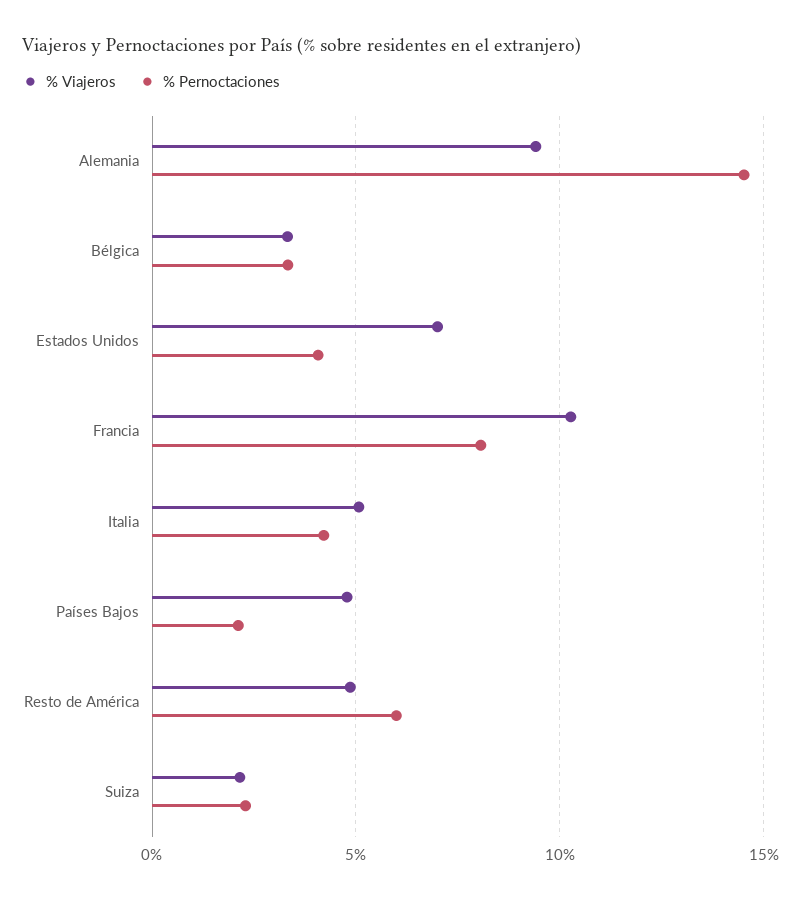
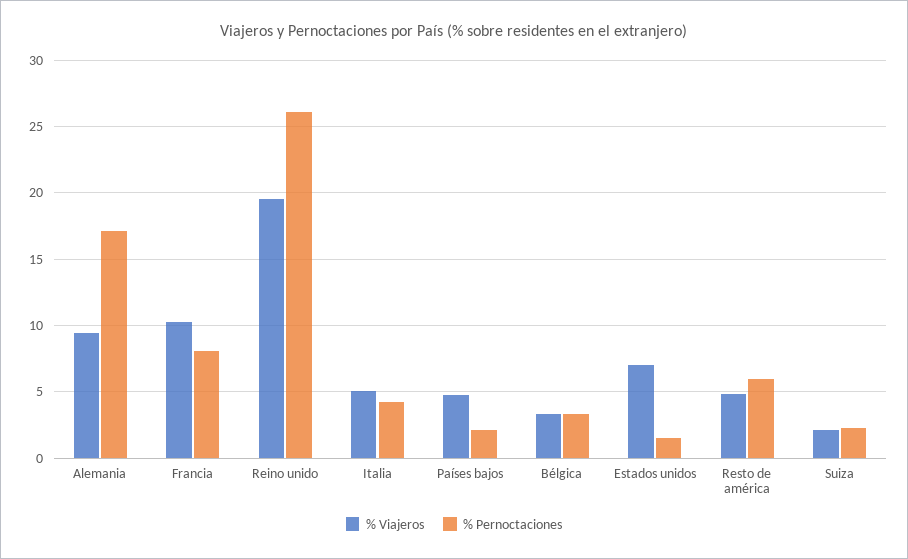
% Pernoctaciones, Alemania: 14.5 -> 17
% Pernoctaciones, Estados Unidos: 4 -> 1.5
% Viajeros, Reino unido: none -> 19.5
% Pernoctaciones, Reino unido: none -> 26

